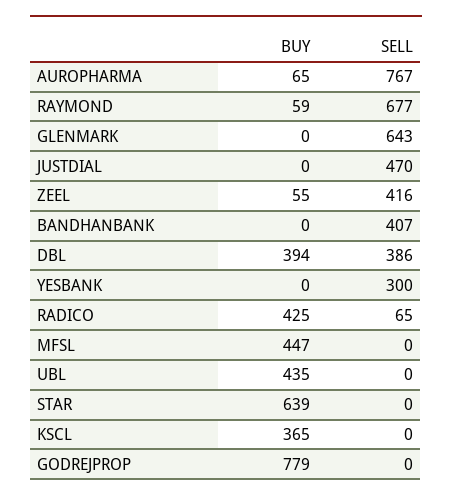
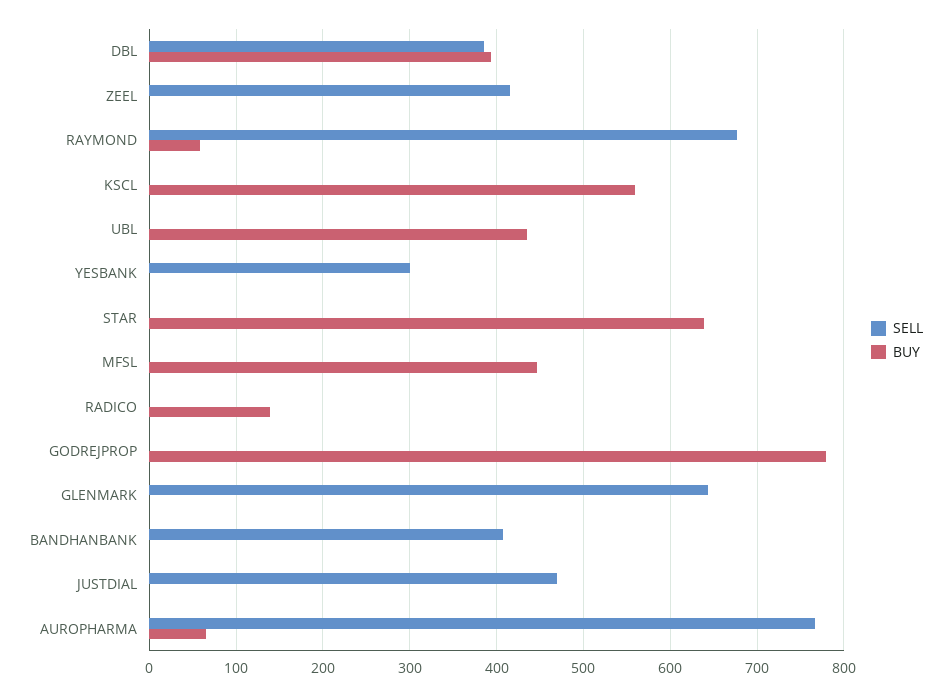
BUY, ZEEL: 55 -> 0
BUY, RADICO: 425 -> 140
SELL, RADICO: 65 -> 0
BUY, KSCL: 365 -> 560

